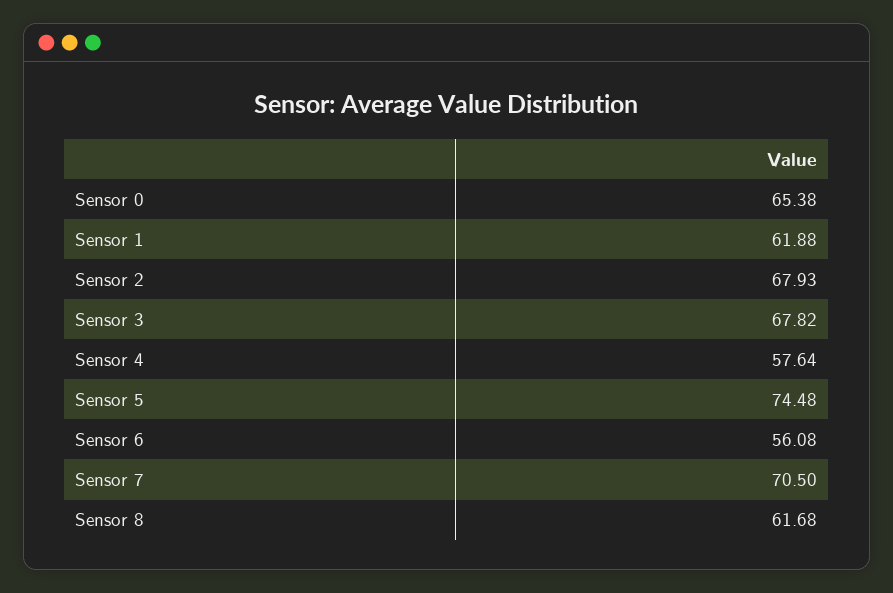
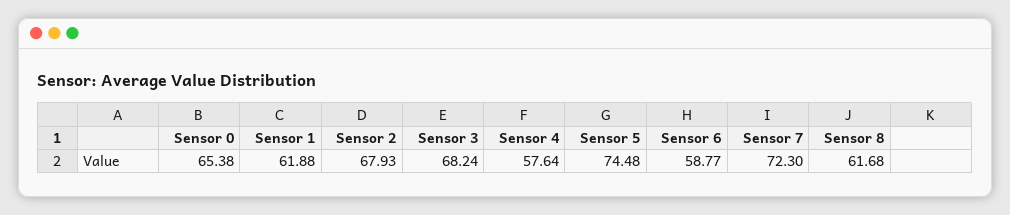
Sensor 3: 67.82 -> 68.24
Sensor 6: 56.08 -> 58.77
Sensor 7: 70.5 -> 72.3

